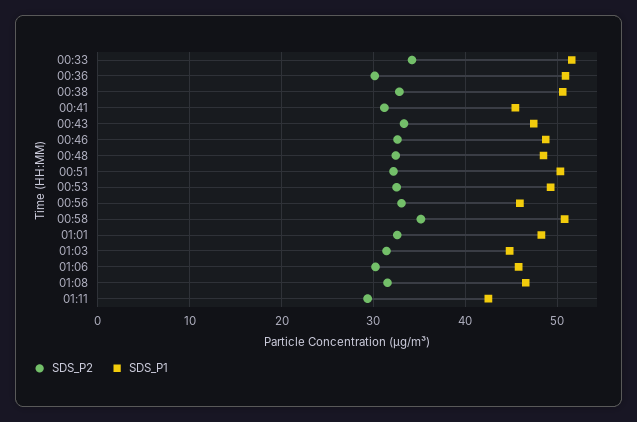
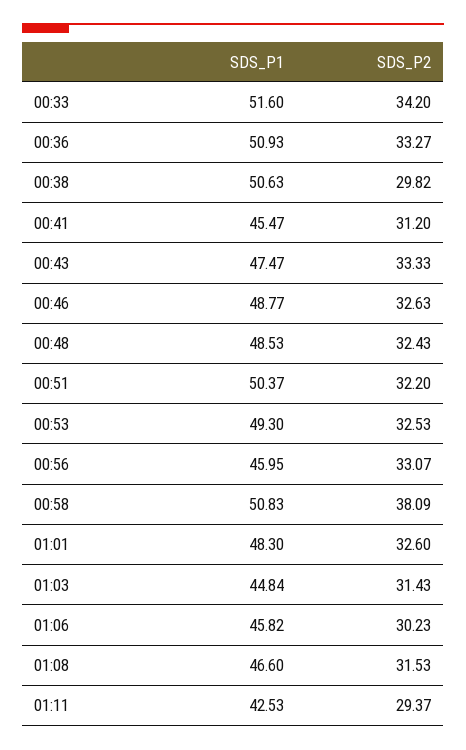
SDS_P2, 00:36: 30 -> 33.27
SDS_P2, 00:38: 33 -> 29.82
SDS_P2, 00:58: 35 -> 38.09

